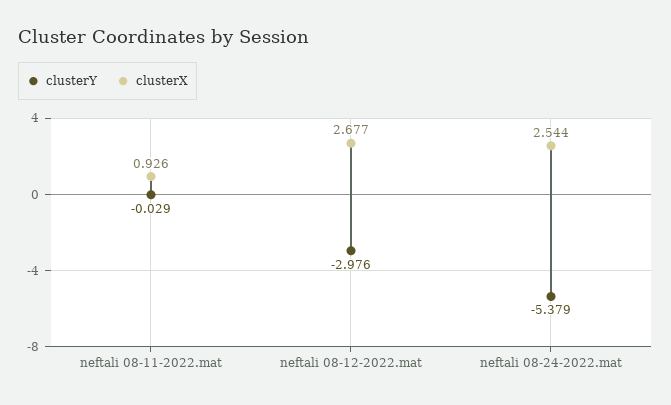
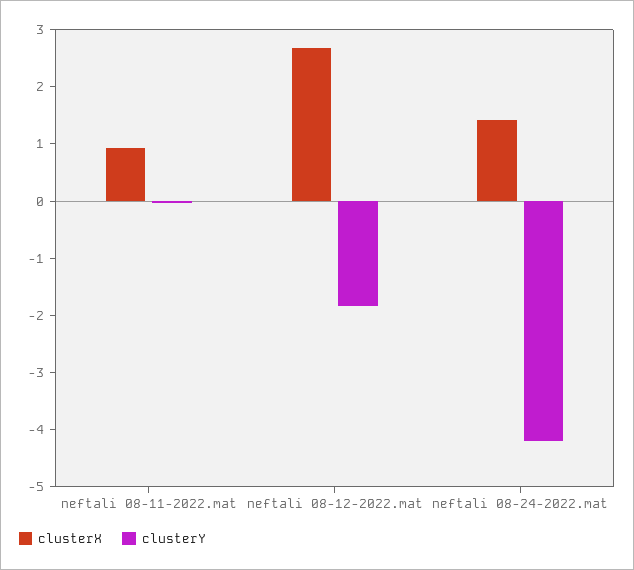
clusterY, neftali 08-12-2022.mat: -2.976 -> -1.8
clusterY, neftali 08-24-2022.mat: -5.379 -> -4.2
clusterX, neftali 08-24-2022.mat: 2.544 -> 1.4

